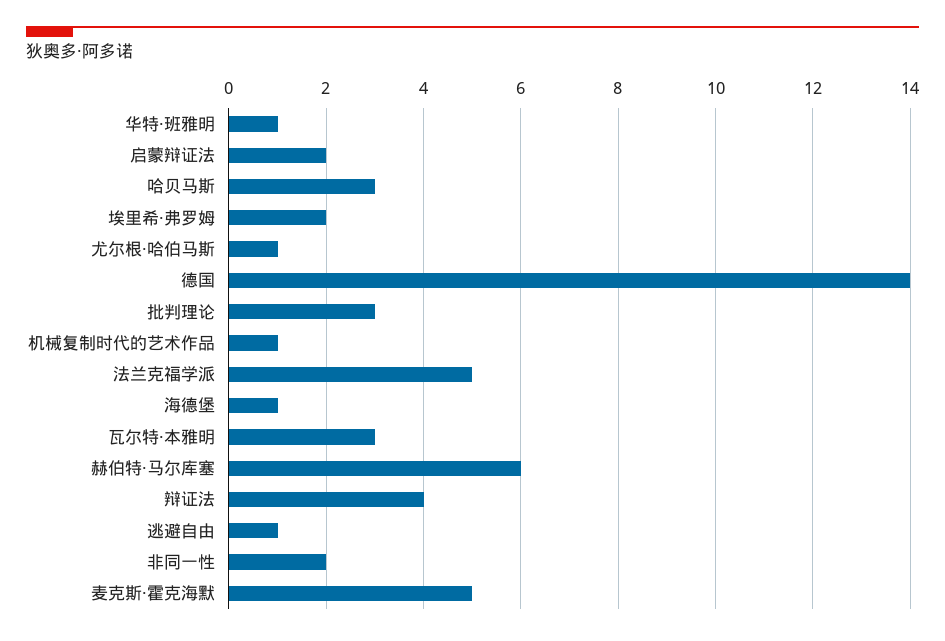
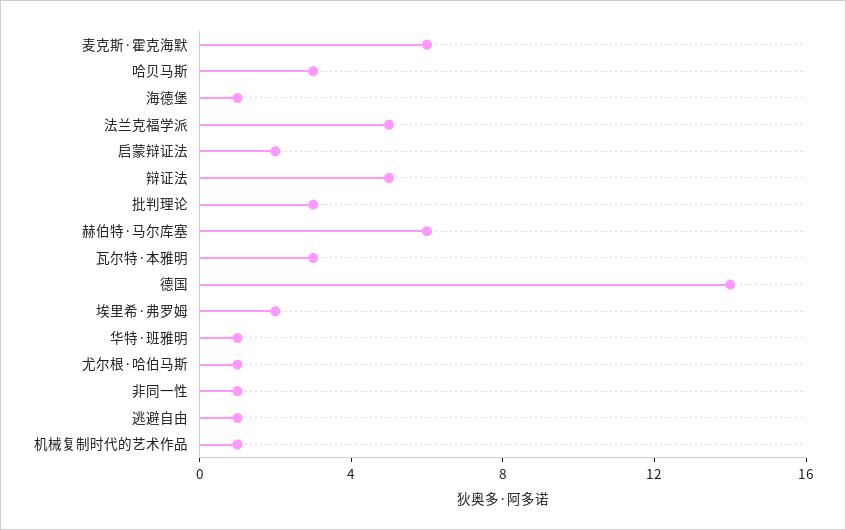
辩证法: 4 -> 5
非同一性: 2 -> 1
麦克斯·霍克海默: 5 -> 6

